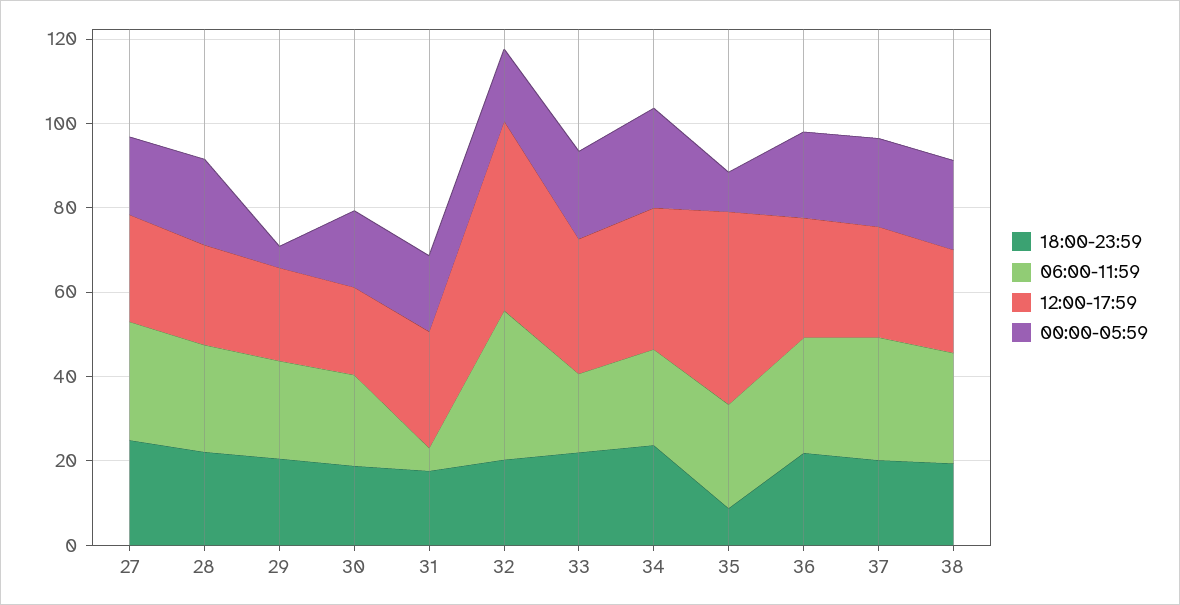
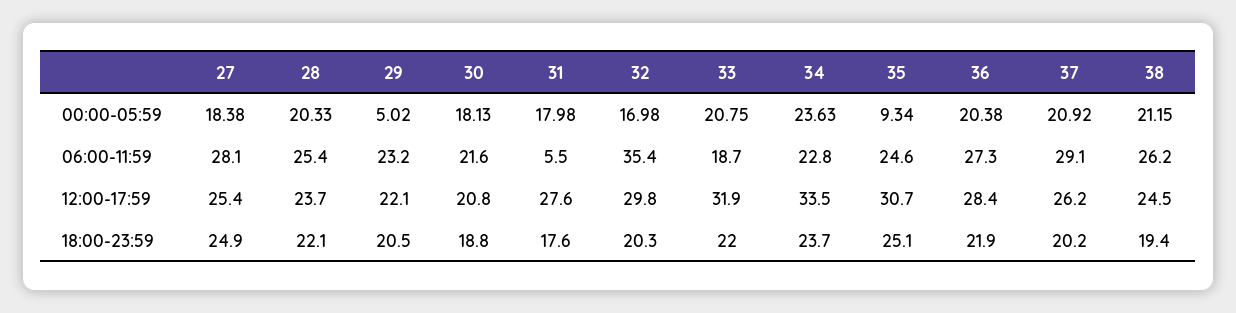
12:00-17:59, 32: 45 -> 29.8
18:00-23:59, 35: 10 -> 25.1
12:00-17:59, 35: 45 -> 30.7

